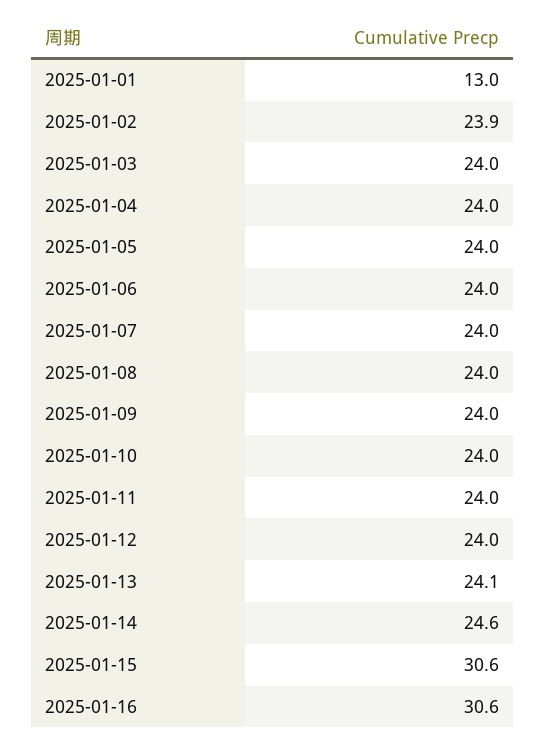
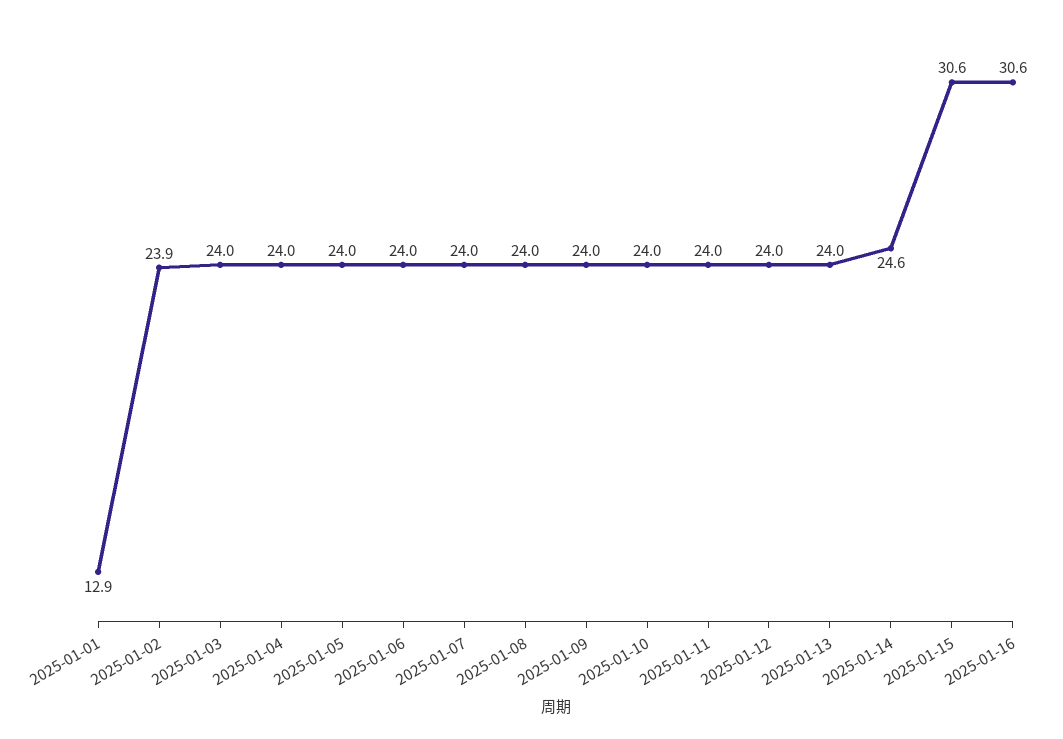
2025-01-01: 13 -> 12.9
2025-01-13: 24.1 -> 24

